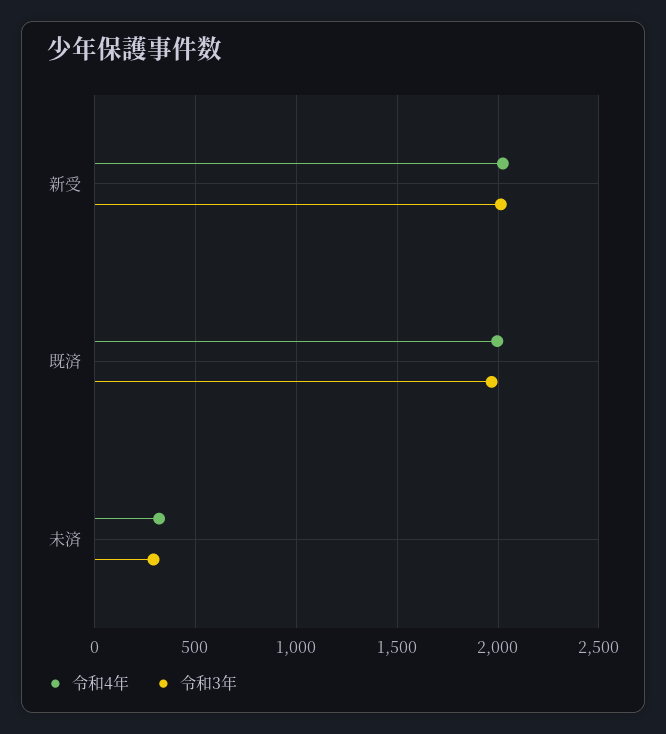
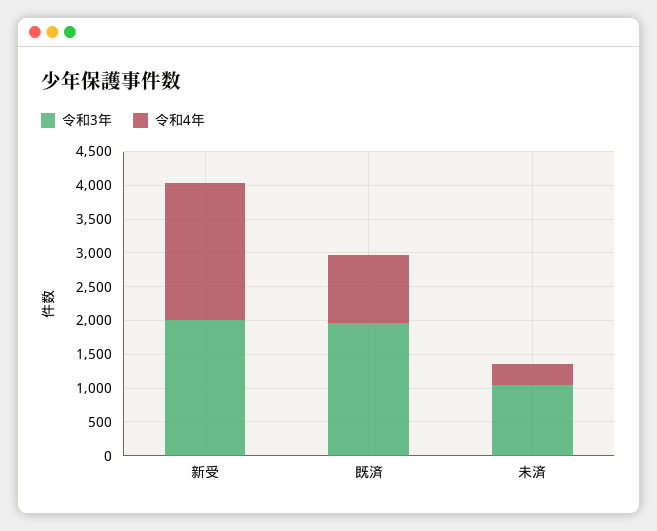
令和4年, 既済: 2000 -> 1000
令和3年, 未済: 300 -> 1000

